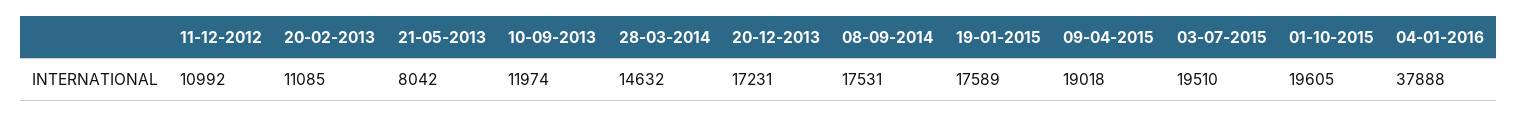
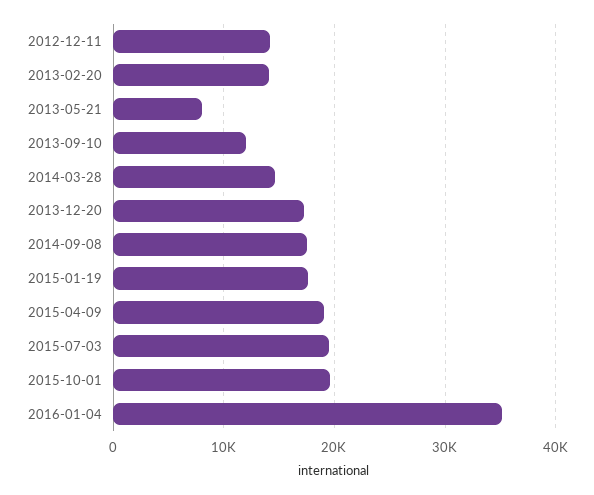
11-12-2012: 10992 -> 14000
20-02-2013: 11085 -> 14000
04-01-2016: 37888 -> 35000

